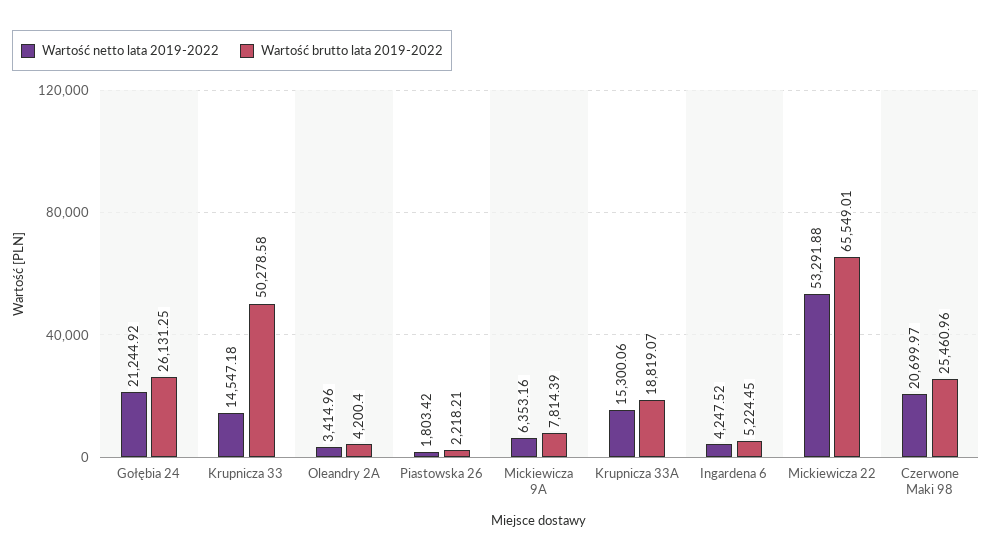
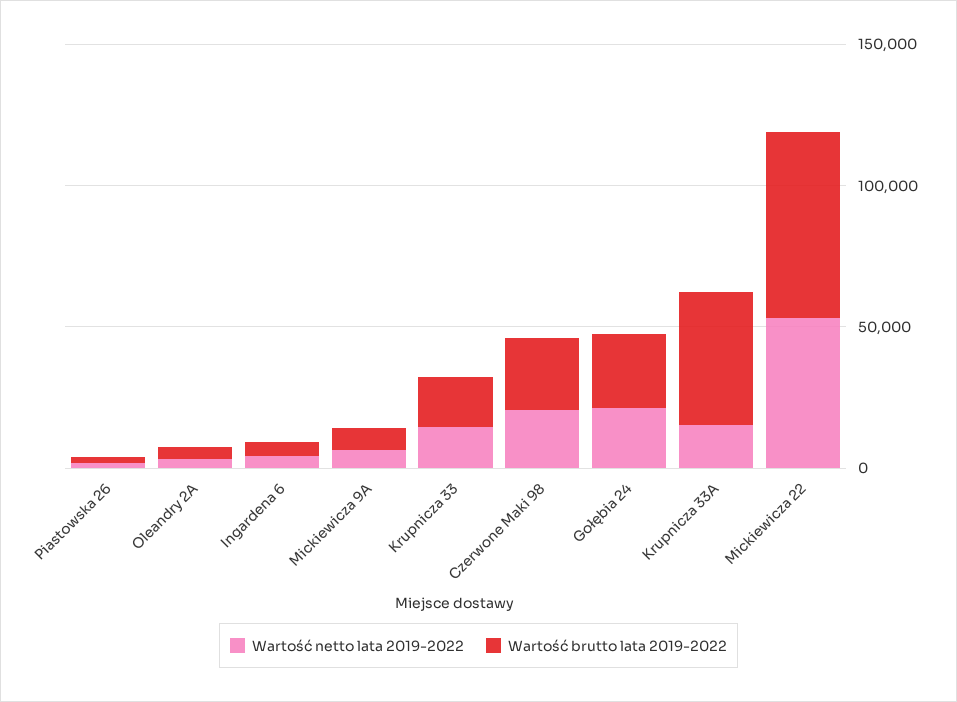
Wartość brutto lata 2019-2022, Krupnicza 33: 50278.58 -> 20000
Wartość brutto lata 2019-2022, Krupnicza 33A: 18819.07 -> 50000

